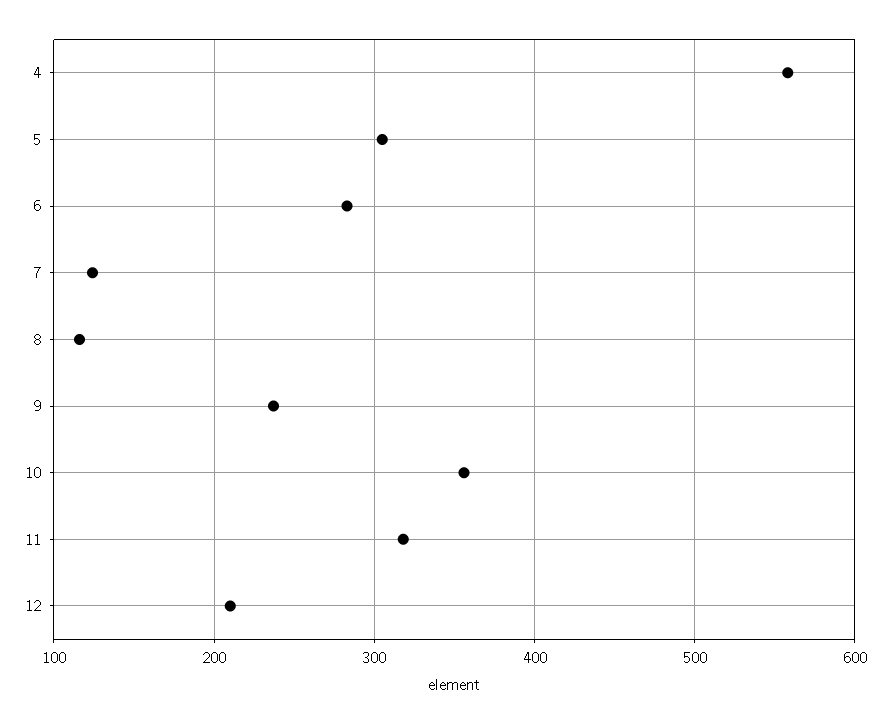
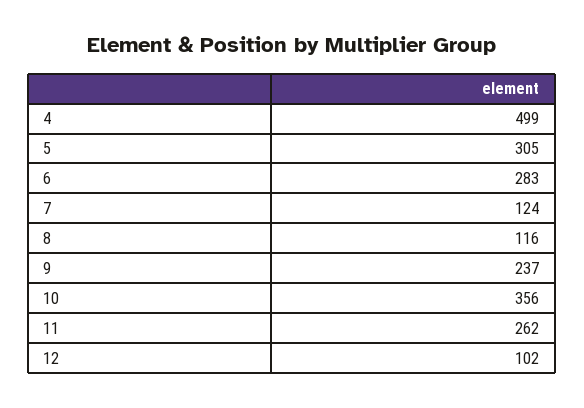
4: 560 -> 499
11: 320 -> 262
12: 210 -> 102

